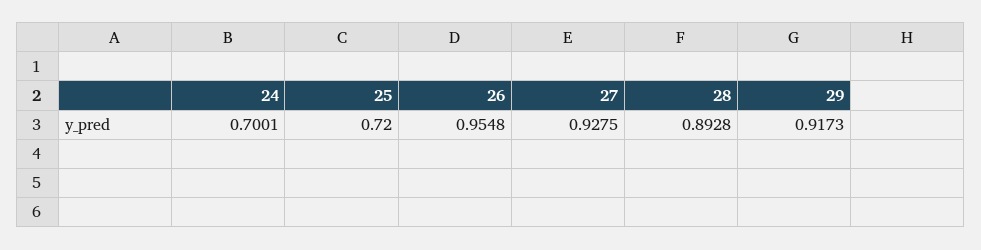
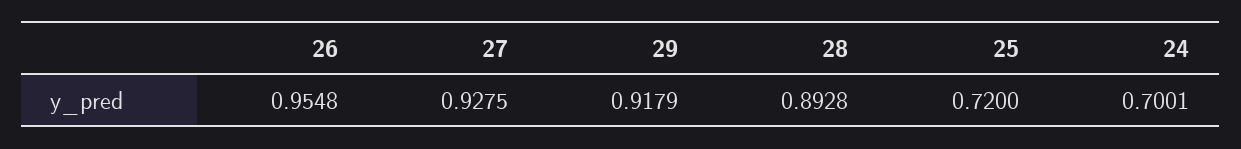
29: 0.9173 -> 0.9179

